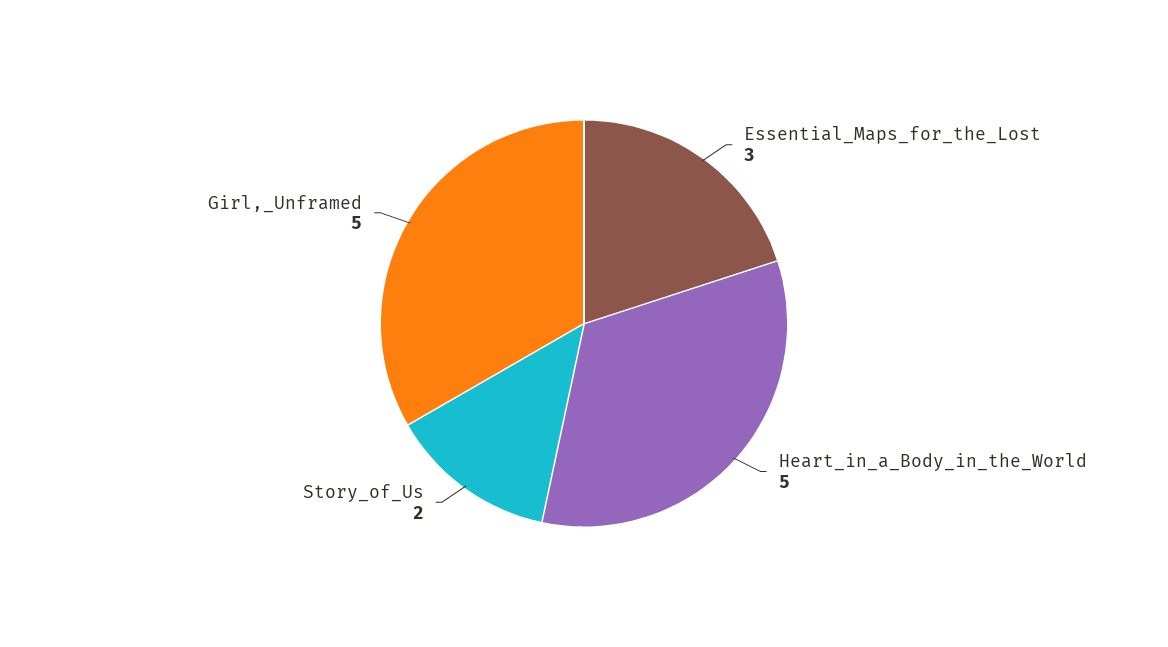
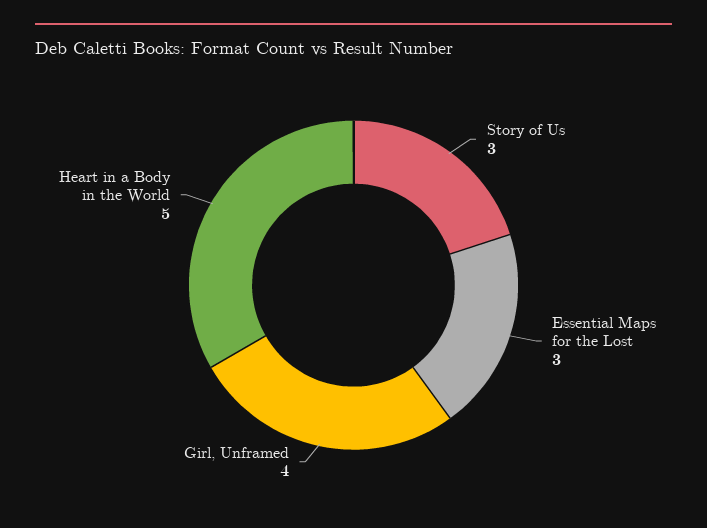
Story_of_Us: 2 -> 3
Girl,_Unframed: 5 -> 4

